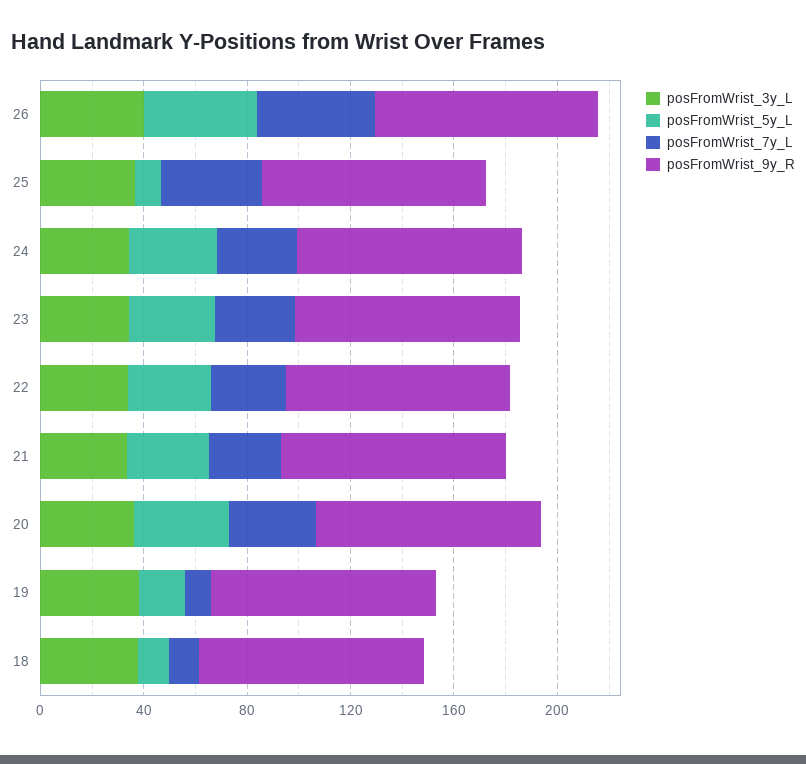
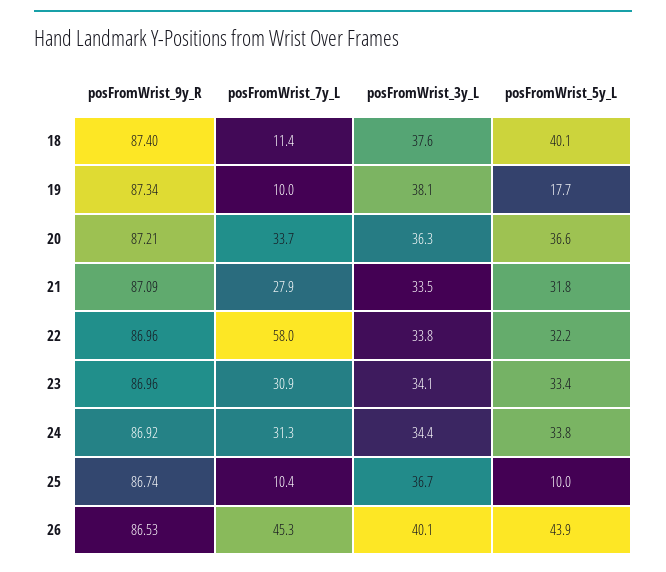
posFromWrist_7y_L, 25: 40 -> 10.4
posFromWrist_7y_L, 22: 30 -> 58
posFromWrist_5y_L, 18: 10 -> 40.1

